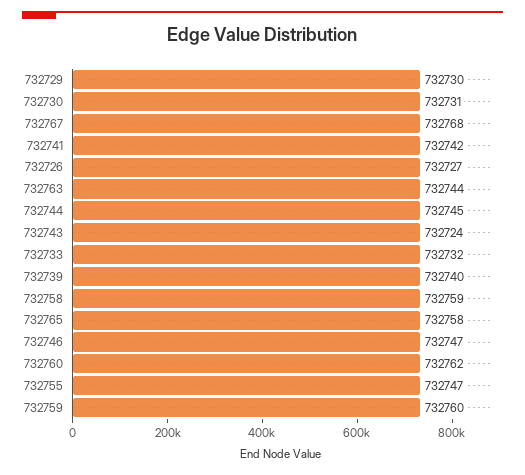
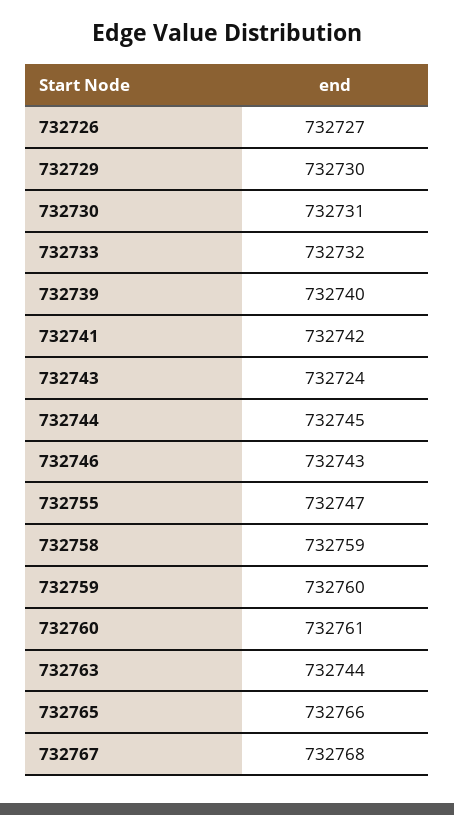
732765: 732758 -> 732766
732746: 732747 -> 732743
732760: 732762 -> 732761

